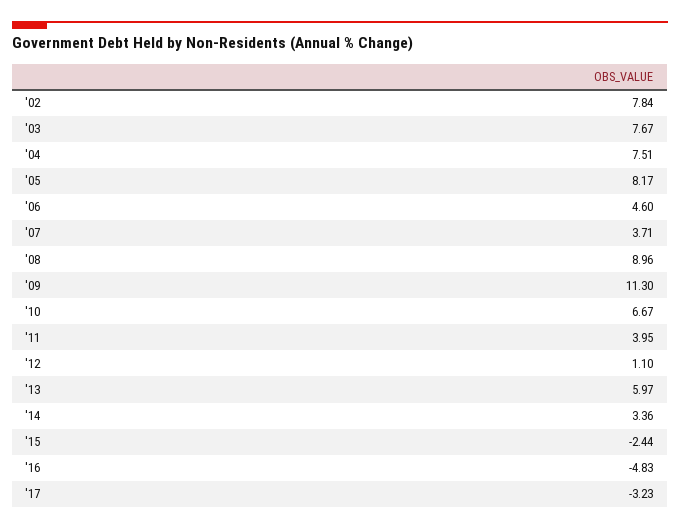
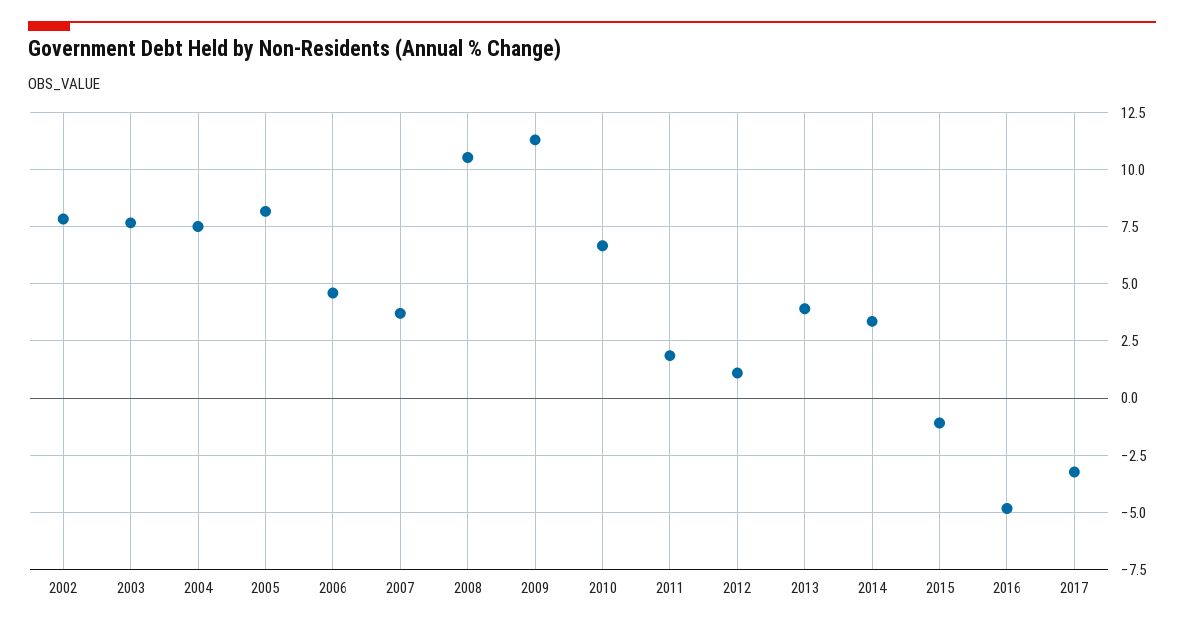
'08: 8.96 -> 10.5
'11: 3.95 -> 2
'13: 5.97 -> 4
'15: -2.44 -> -1

